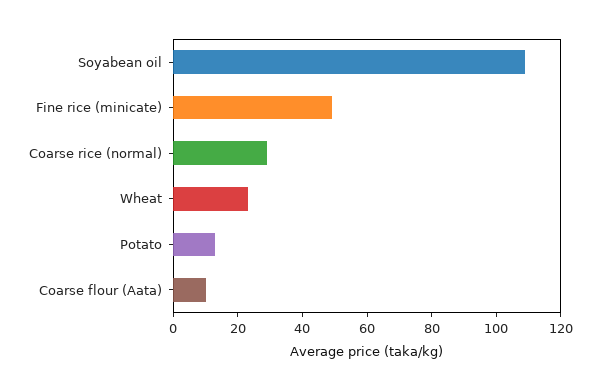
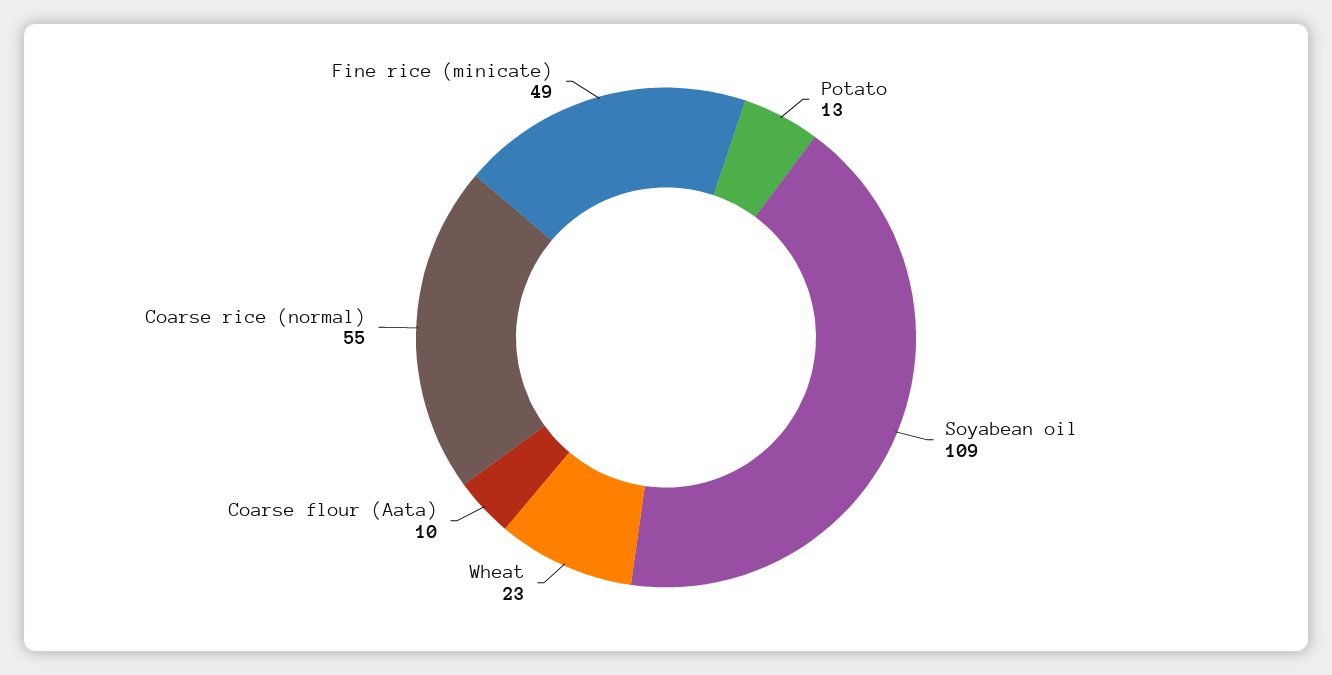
Coarse rice (normal): 30 -> 55

